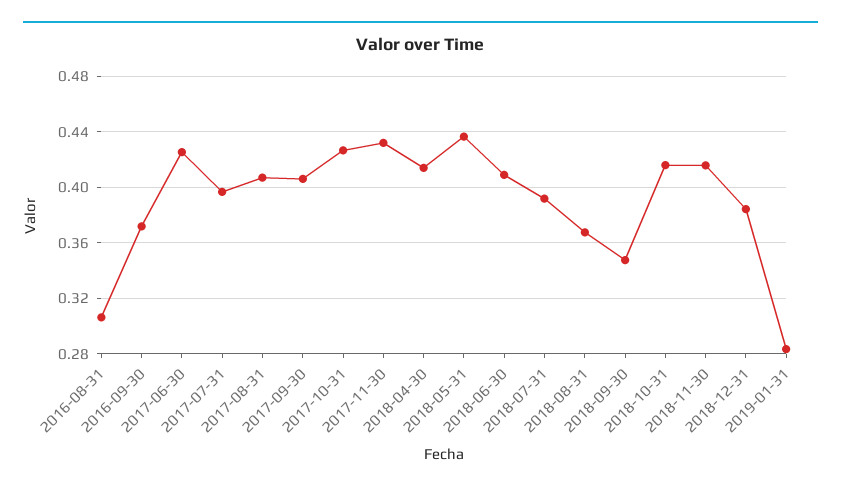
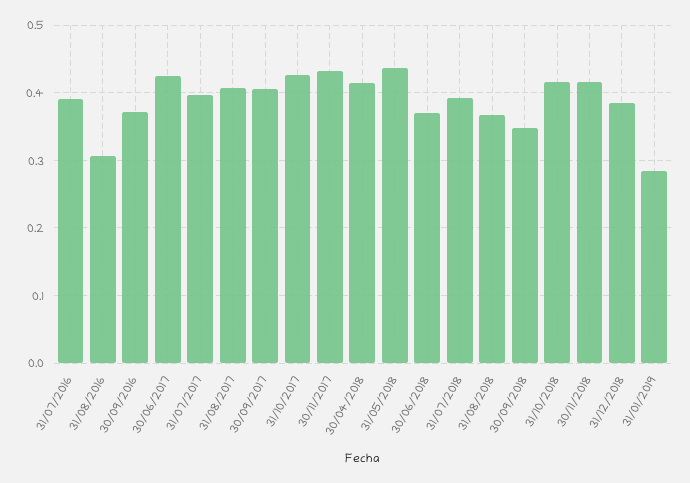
2018-06-30: 0.41 -> 0.37
31/07/2016: none -> 0.39

